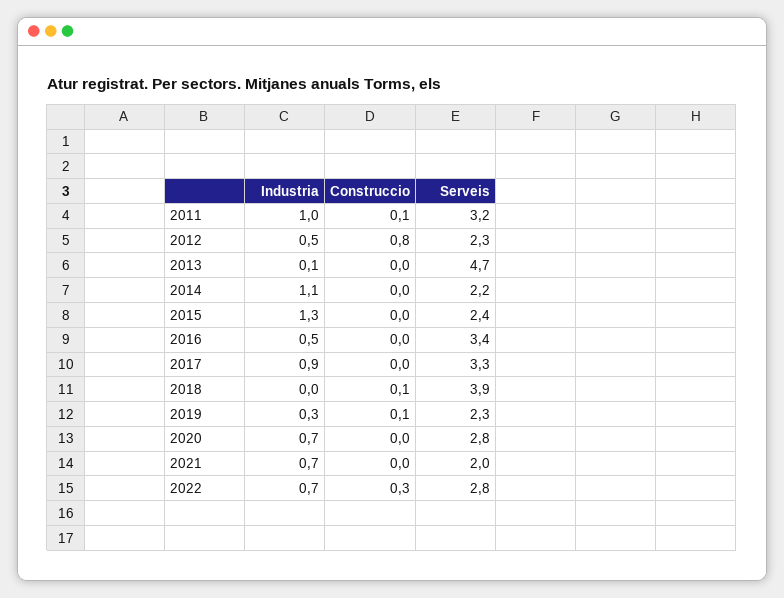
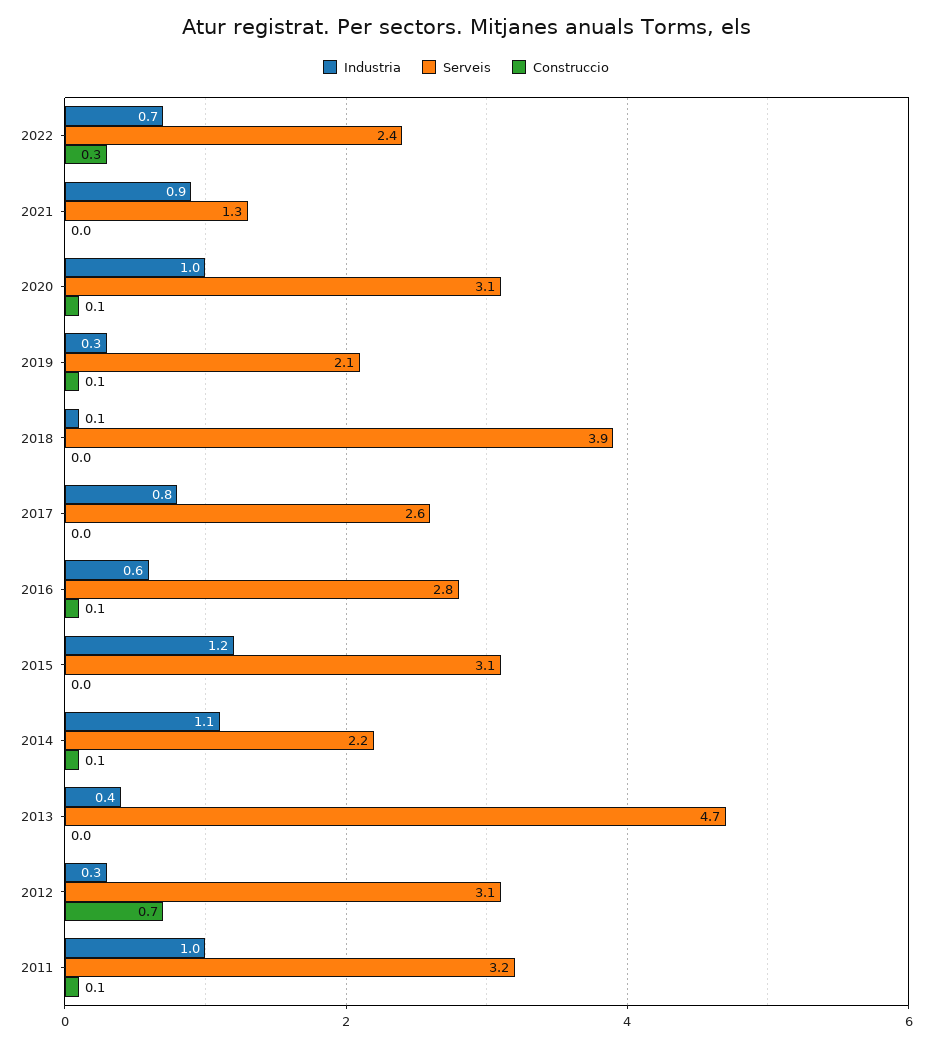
Industria, 2012: 0.5 -> 0.3
Construccio, 2012: 0.8 -> 0.7
Serveis, 2012: 2.3 -> 3.1
Industria, 2013: 0.1 -> 0.4
Construccio, 2014: 0 -> 0.1
Industria, 2015: 1.3 -> 1.2
Serveis, 2015: 2.4 -> 3.1
Industria, 2016: 0.5 -> 0.6
Construccio, 2016: 0 -> 0.1
Serveis, 2016: 3.4 -> 2.8
Industria, 2017: 0.9 -> 0.8
Serveis, 2017: 3.3 -> 2.6
Industria, 2018: 0 -> 0.1
Construccio, 2018: 0.1 -> 0
Serveis, 2019: 2.3 -> 2.1
Industria, 2020: 0.7 -> 1
Construccio, 2020: 0 -> 0.1
Serveis, 2020: 2.8 -> 3.1
Industria, 2021: 0.7 -> 0.9
Serveis, 2021: 2 -> 1.3
Serveis, 2022: 2.8 -> 2.4

